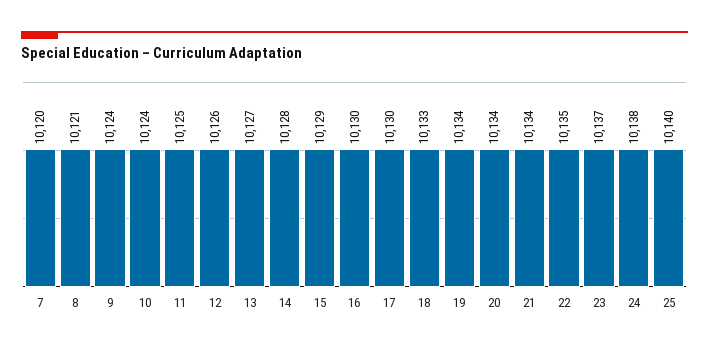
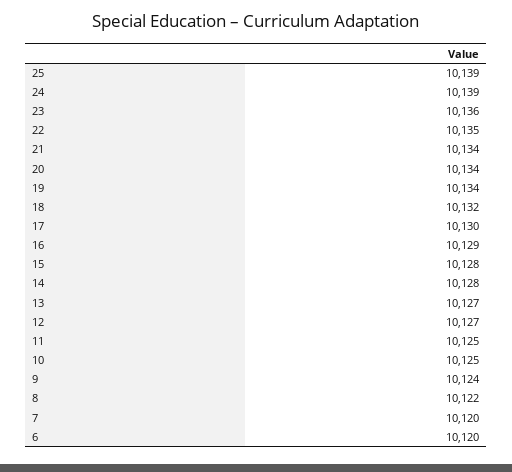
8: 10121 -> 10122
10: 10124 -> 10125
12: 10126 -> 10127
15: 10129 -> 10128
16: 10130 -> 10129
18: 10133 -> 10132
23: 10137 -> 10136
24: 10138 -> 10139
25: 10140 -> 10139
6: none -> 10120

